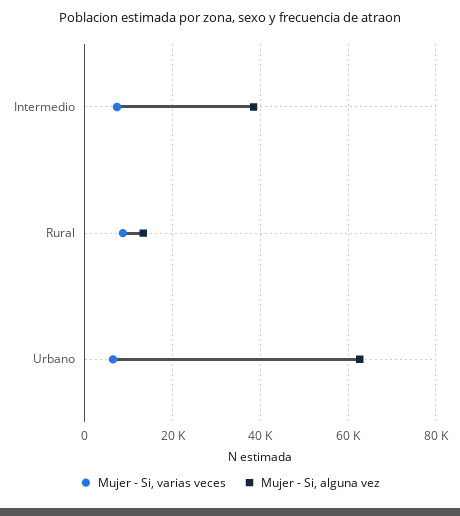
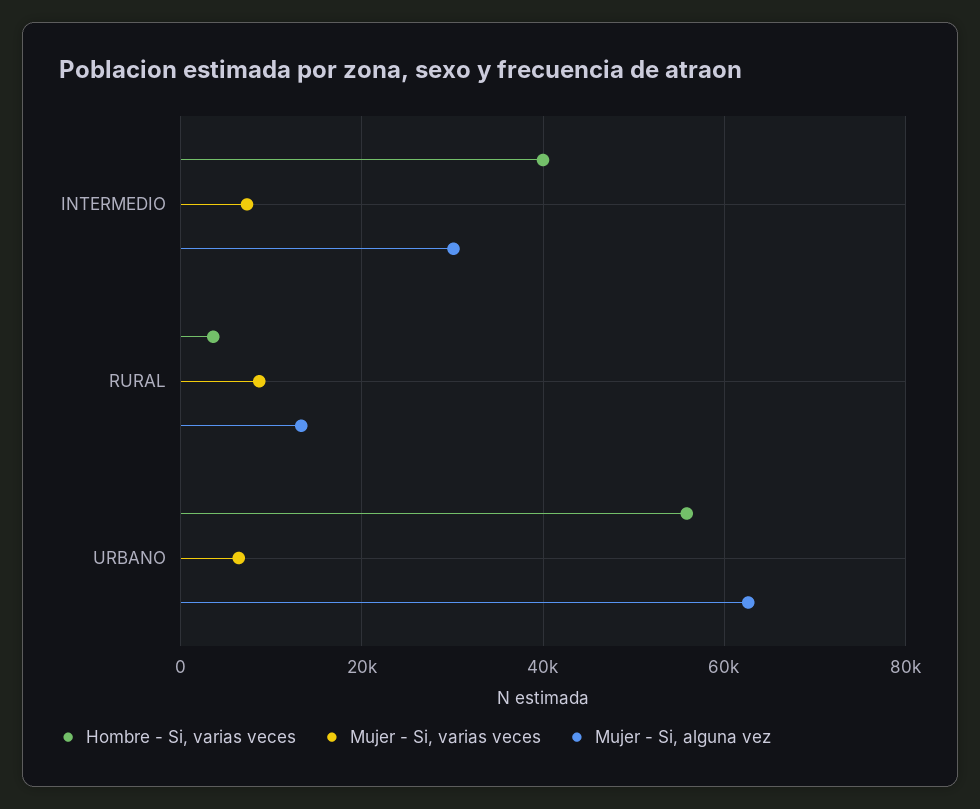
Mujer - Si, alguna vez, Intermedio: 38000 -> 30000
Hombre - Si, varias veces, Intermedio: none -> 40000
Hombre - Si, varias veces, Rural: none -> 4000
Hombre - Si, varias veces, Urbano: none -> 56000

